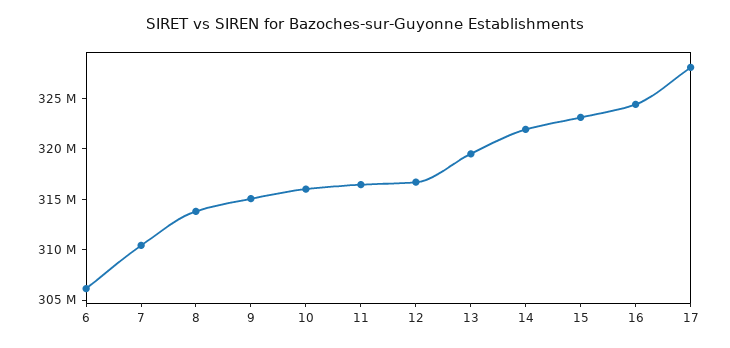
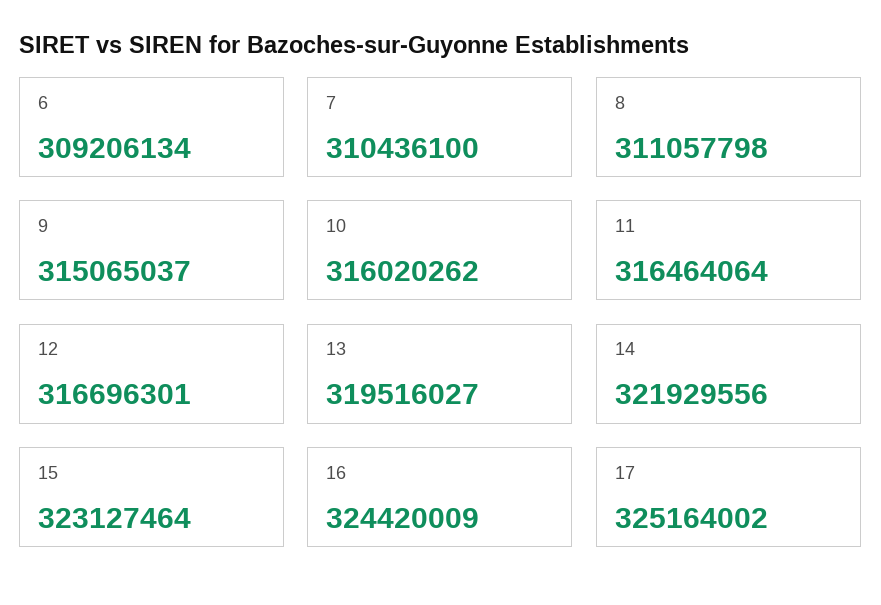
6: 306000000 -> 309206134
8: 314000000 -> 311057798
17: 328000000 -> 325164002

